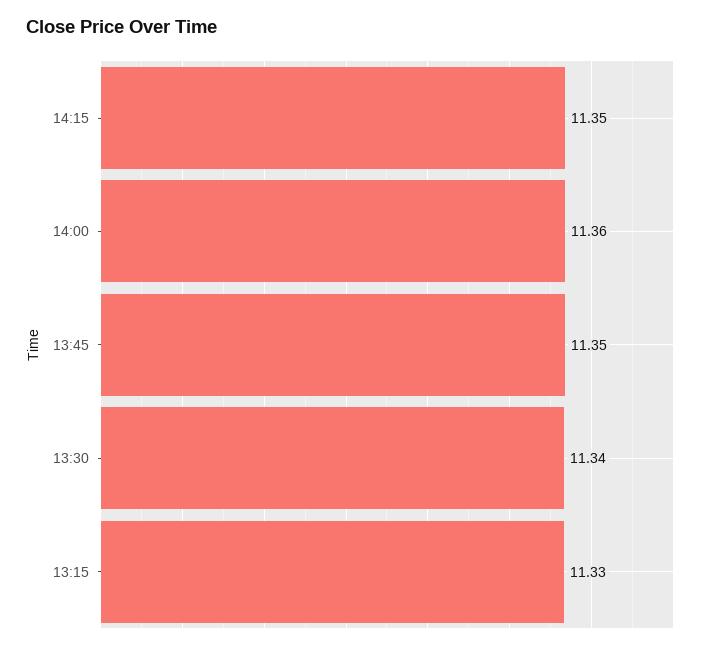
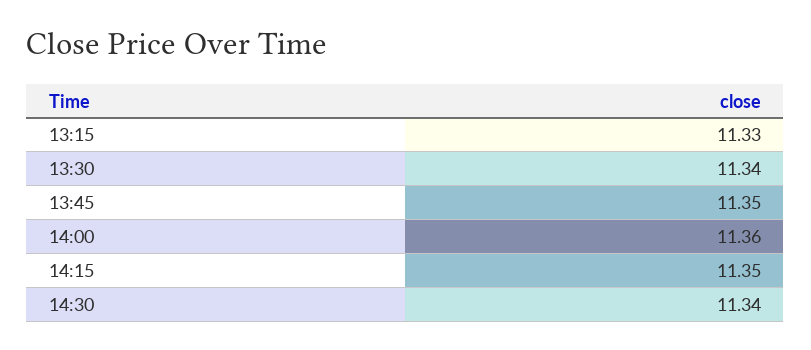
14:30: none -> 11.34

